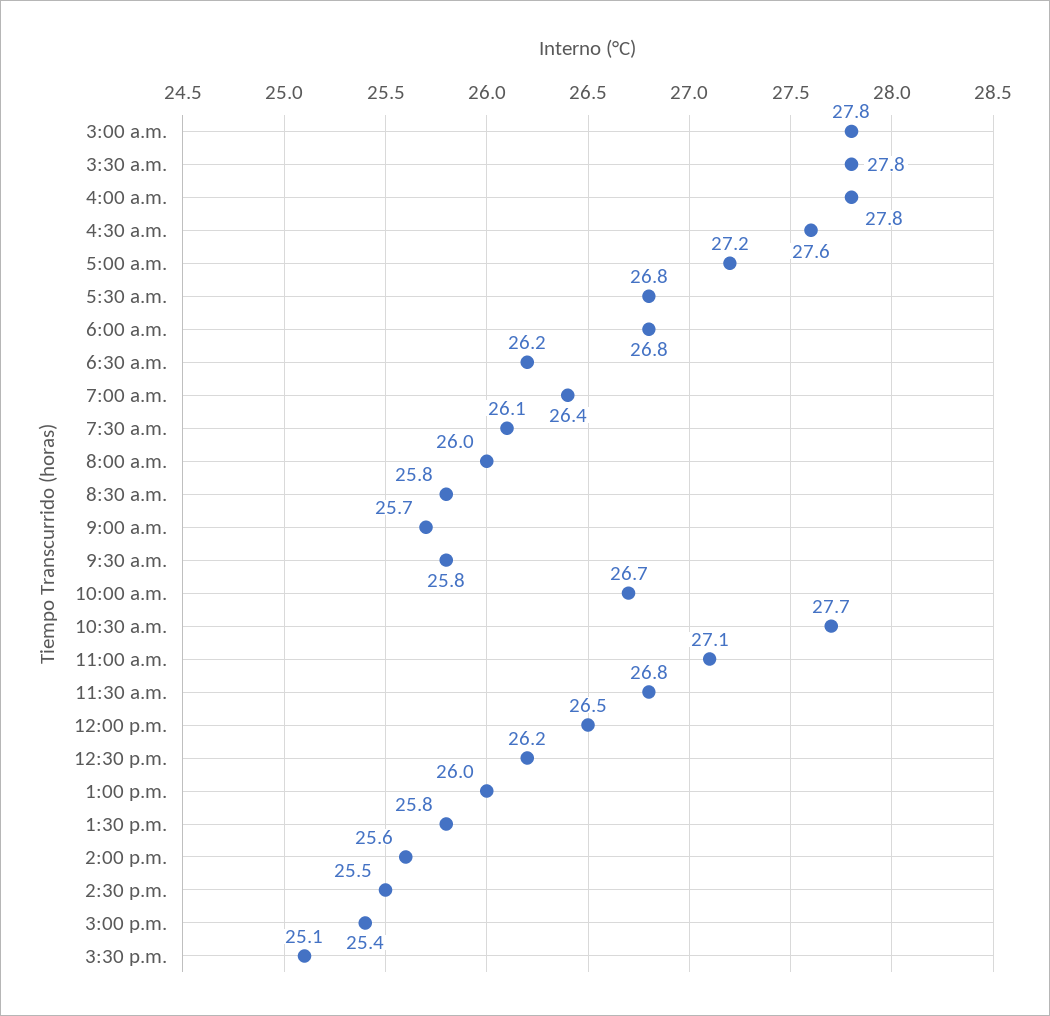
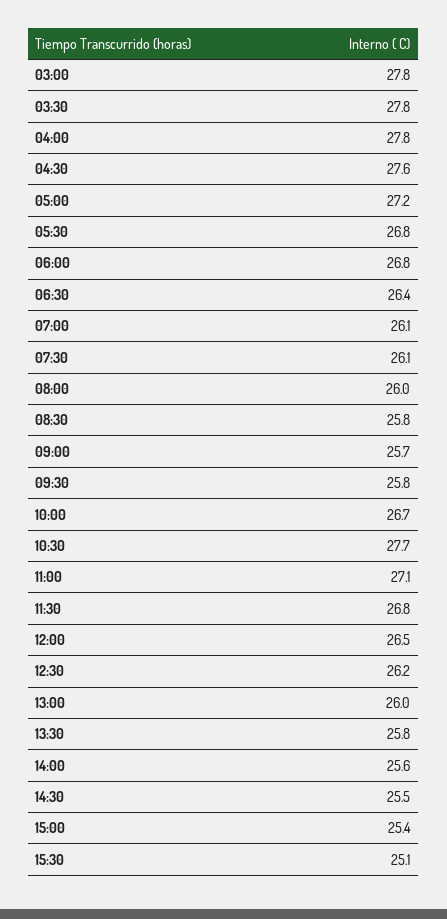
6:30 a.m.: 26.2 -> 26.4
7:00 a.m.: 26.4 -> 26.1

